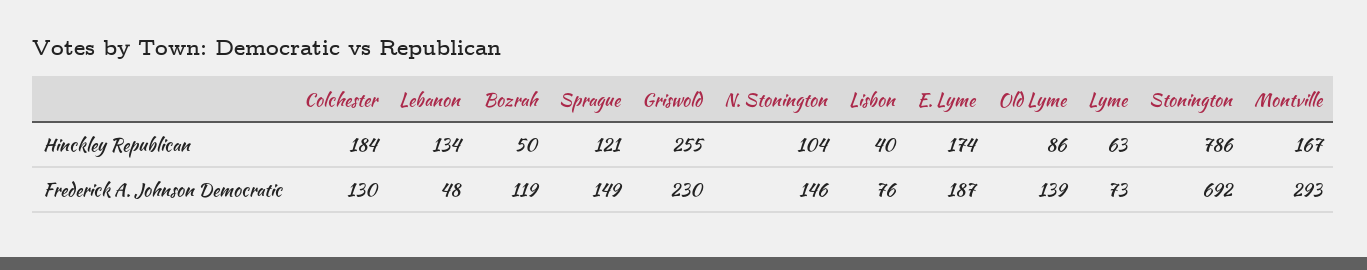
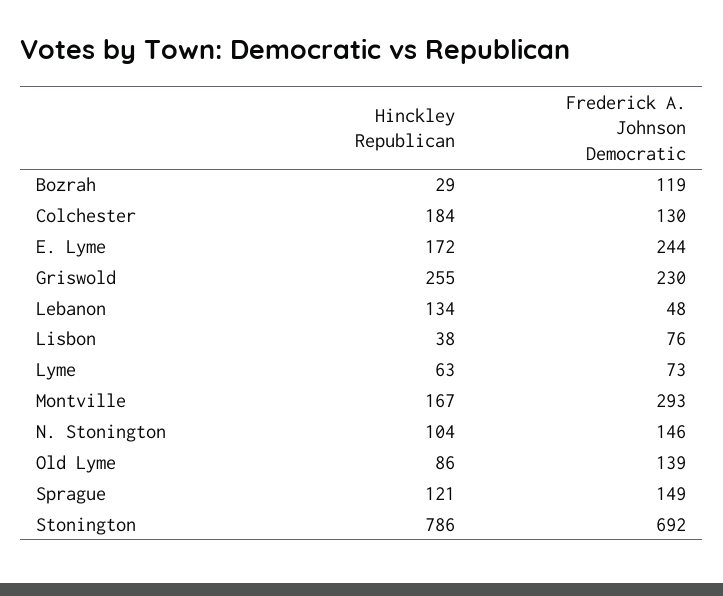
Bozrah, Hinckley Republican: 50 -> 29
Lisbon, Hinckley Republican: 40 -> 38
E. Lyme, Hinckley Republican: 174 -> 172
E. Lyme, Frederick A. Johnson Democratic: 187 -> 244

